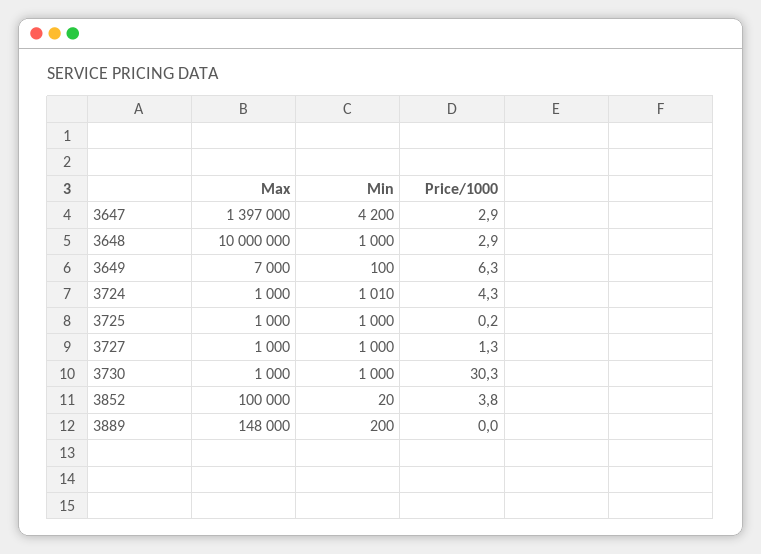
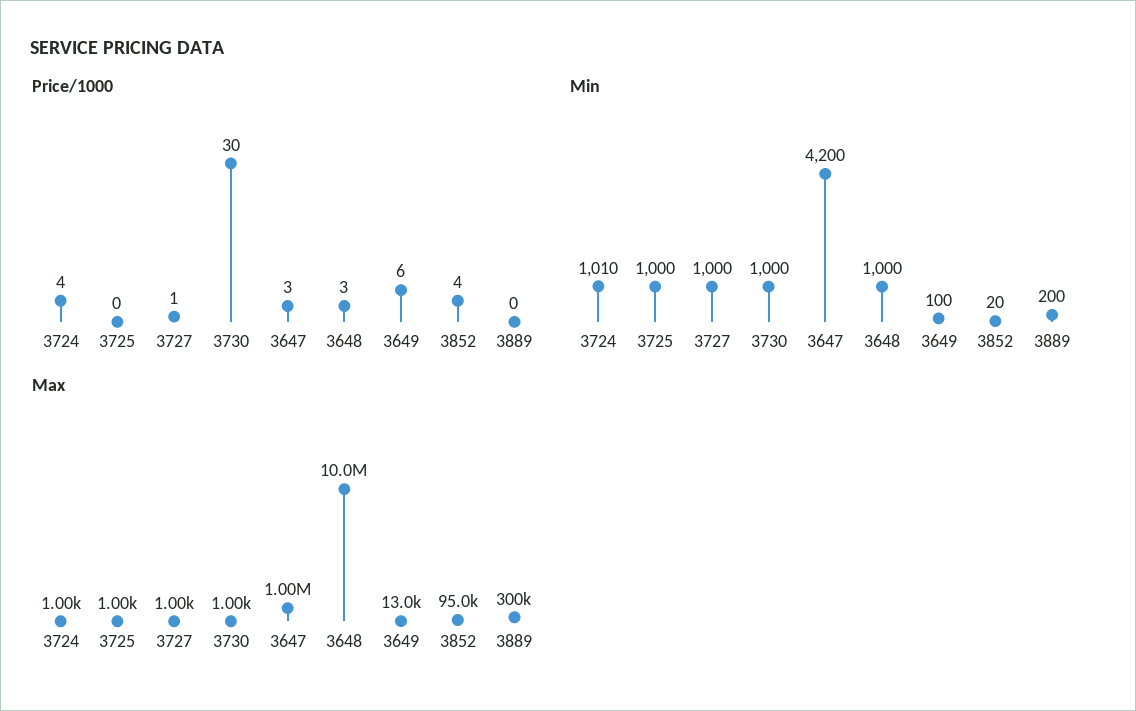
Max, 3647: 1397000 -> 1000000
Max, 3649: 7000 -> 13000
Max, 3852: 100000 -> 95000
Max, 3889: 148000 -> 300000

